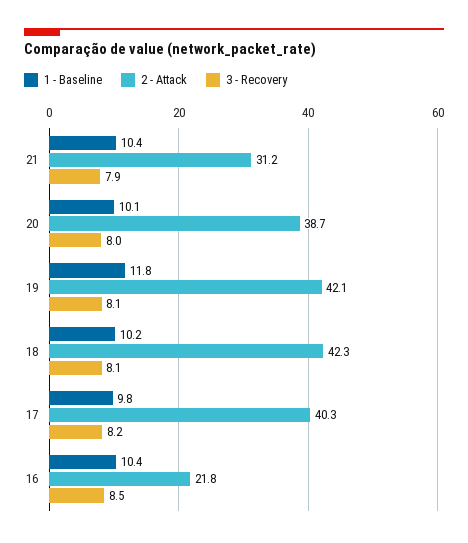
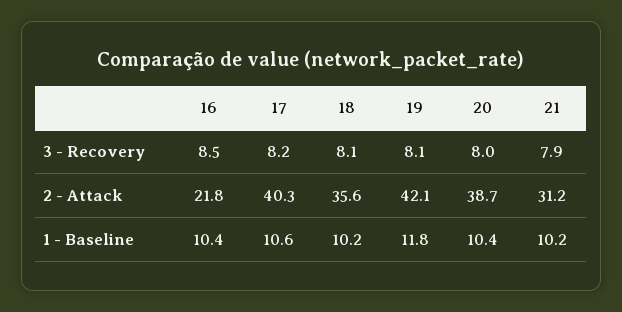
1 - Baseline, 21: 10.4 -> 10.2
1 - Baseline, 20: 10.1 -> 10.4
2 - Attack, 18: 42.3 -> 35.6
1 - Baseline, 17: 9.8 -> 10.6

